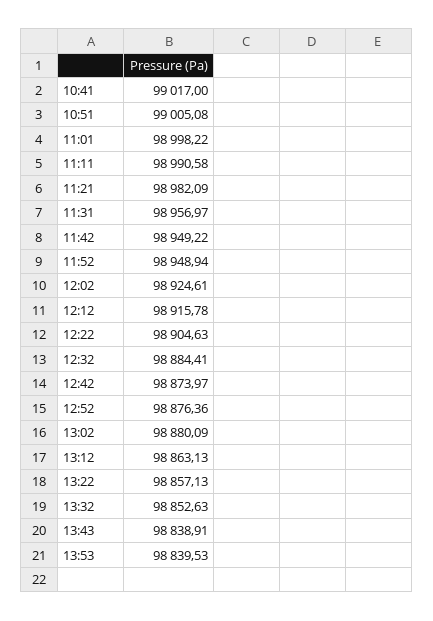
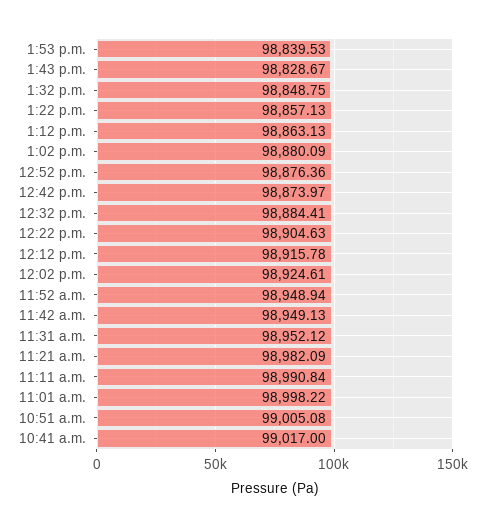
11:11: 98990.58 -> 98990.84
11:31: 98956.97 -> 98952.12
11:42: 98949.22 -> 98949.13
13:32: 98852.63 -> 98848.75
13:43: 98838.91 -> 98828.67

